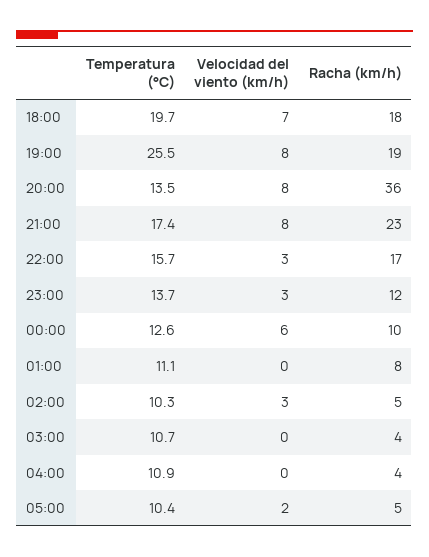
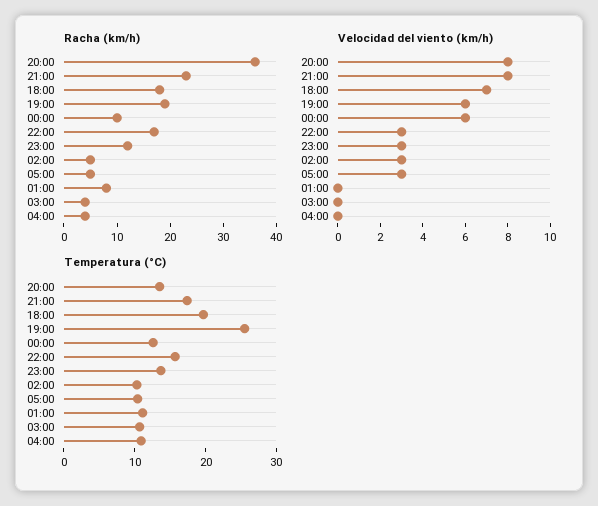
Velocidad del viento (km/h), 19:00: 8 -> 6
Velocidad del viento (km/h), 05:00: 2 -> 3

